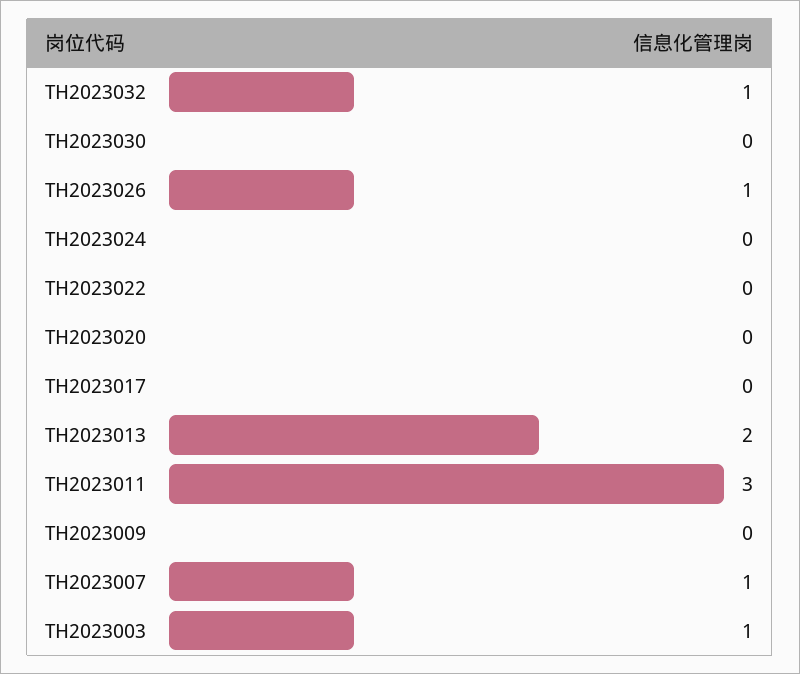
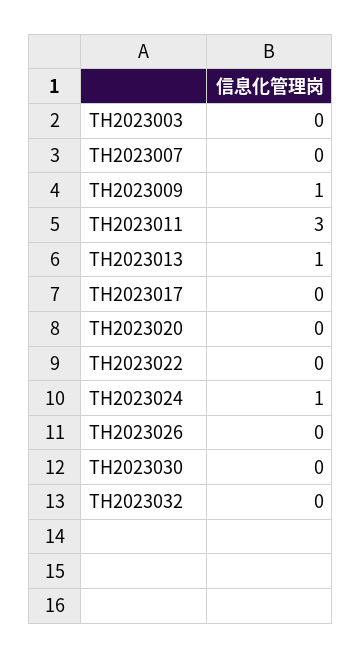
TH2023032: 1 -> 0
TH2023026: 1 -> 0
TH2023024: 0 -> 1
TH2023013: 2 -> 1
TH2023009: 0 -> 1
TH2023007: 1 -> 0
TH2023003: 1 -> 0

